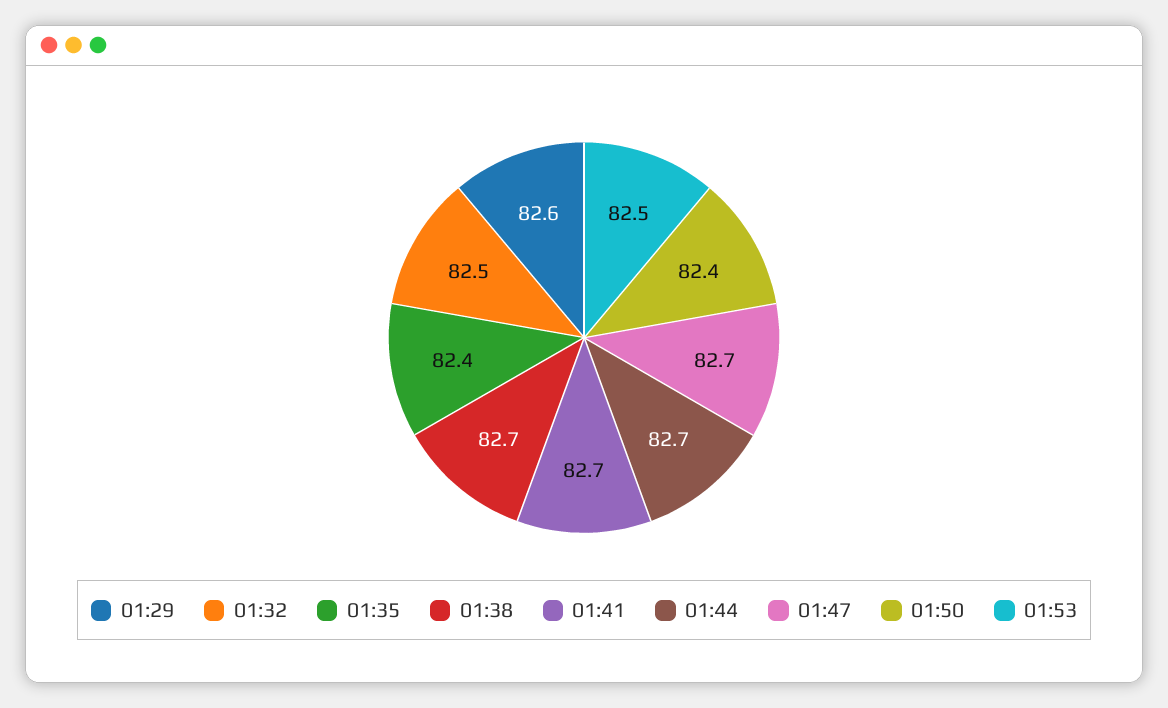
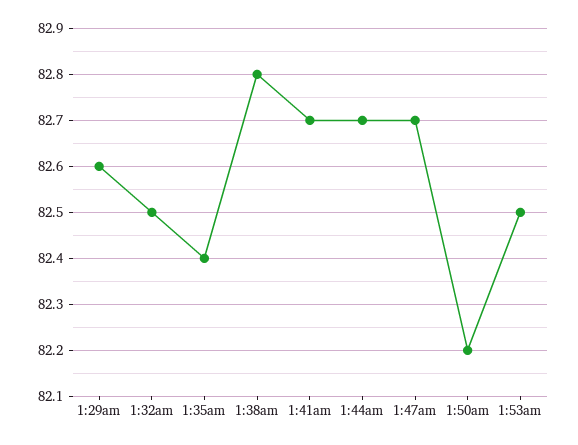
01:38: 82.7 -> 82.8
01:50: 82.4 -> 82.2

